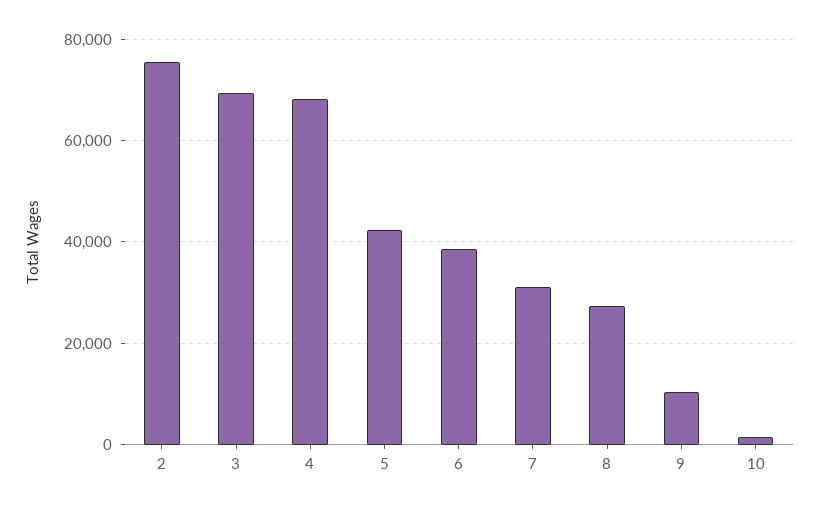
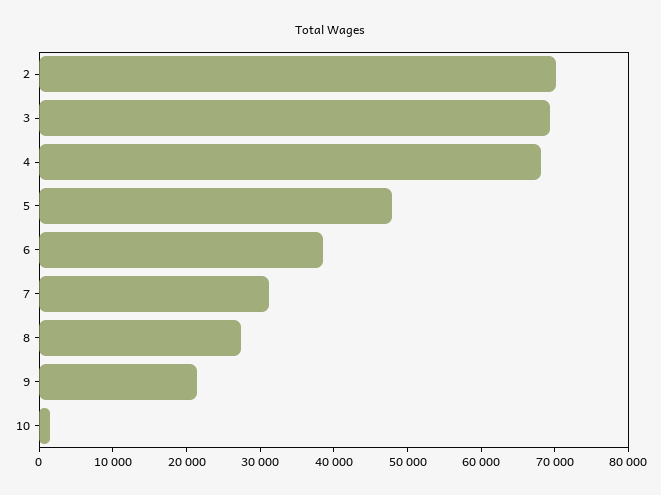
2: 76000 -> 70000
5: 42000 -> 48000
9: 10000 -> 22000

